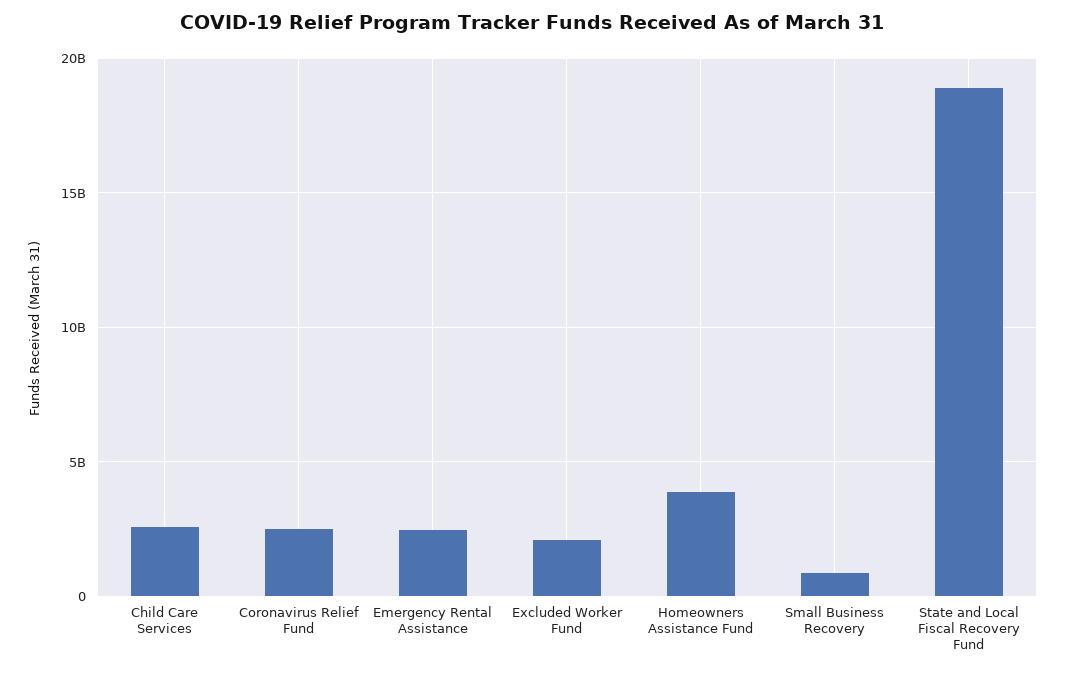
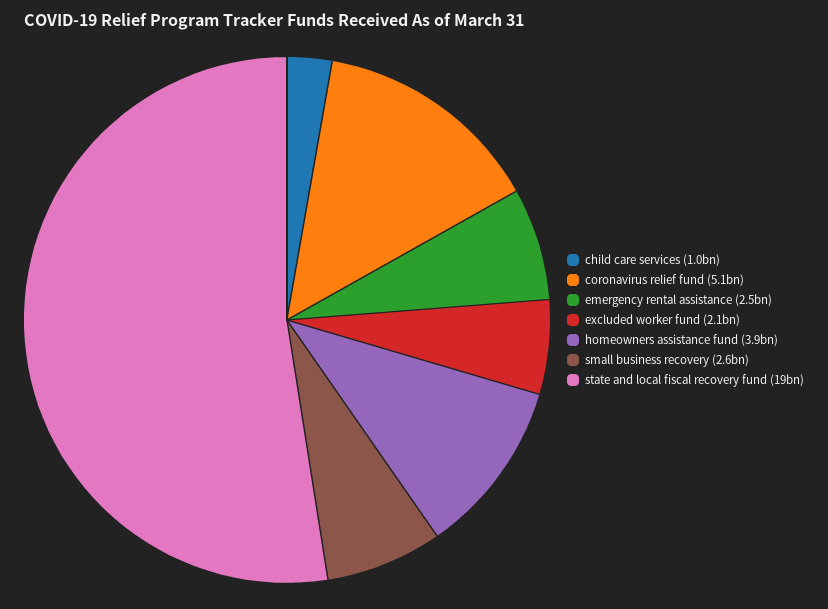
Child Care Services: 2500000000 -> 1000000000
Coronavirus Relief Fund: 2500000000 -> 5100000000
Small Business Recovery: 1000000000 -> 2600000000

